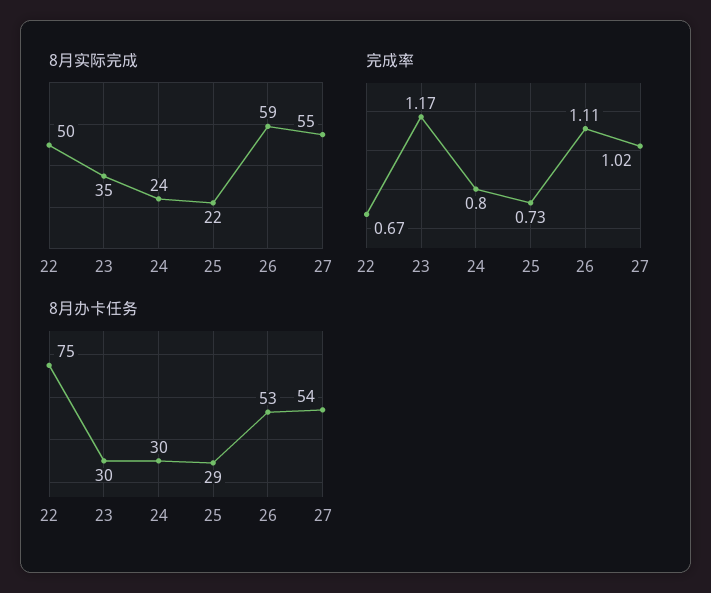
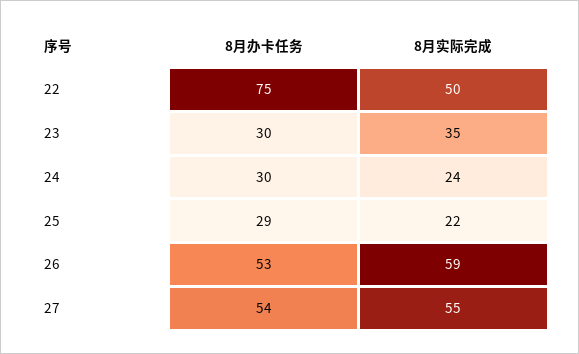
完成率, 22: 0.67 -> none
完成率, 23: 1.17 -> none
完成率, 24: 0.8 -> none
完成率, 25: 0.73 -> none
完成率, 26: 1.11 -> none
完成率, 27: 1.02 -> none

